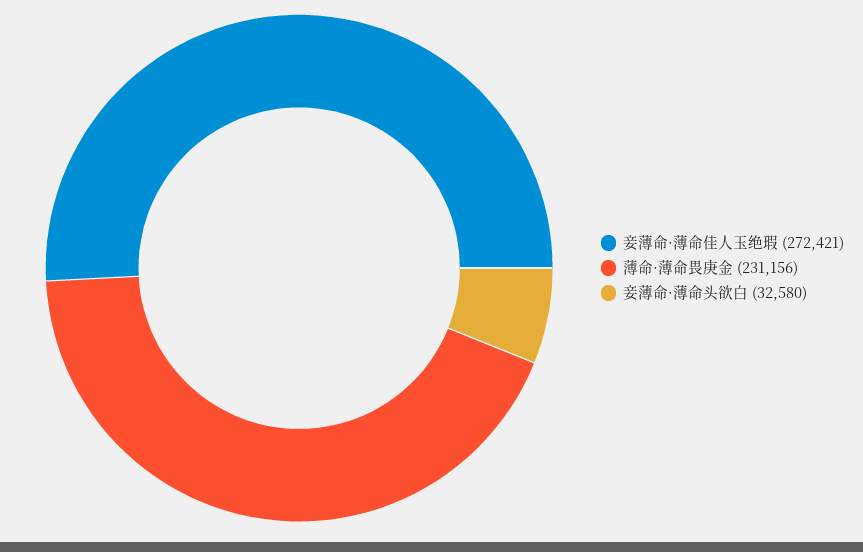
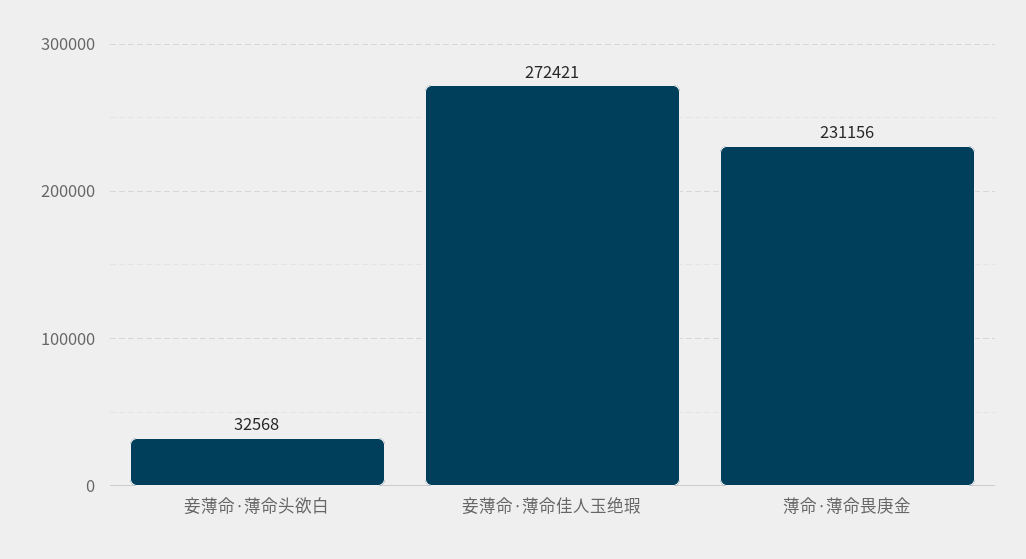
妾薄命·薄命头欲白: 32580 -> 32568

